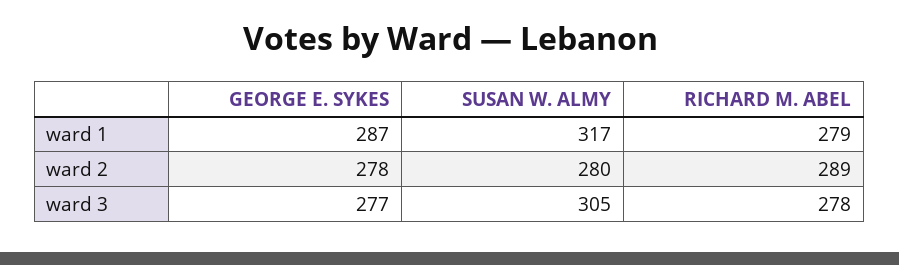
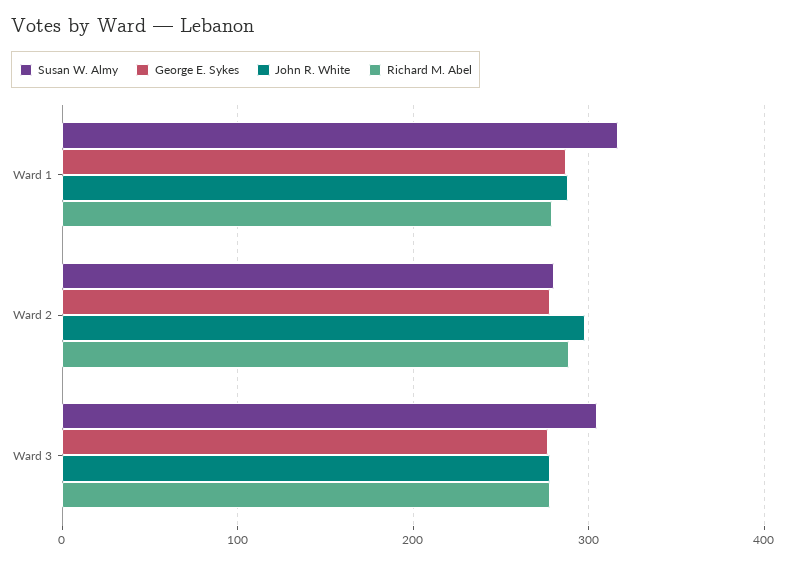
John R. White, ward 1: none -> 290
John R. White, ward 2: none -> 300
John R. White, ward 3: none -> 280

